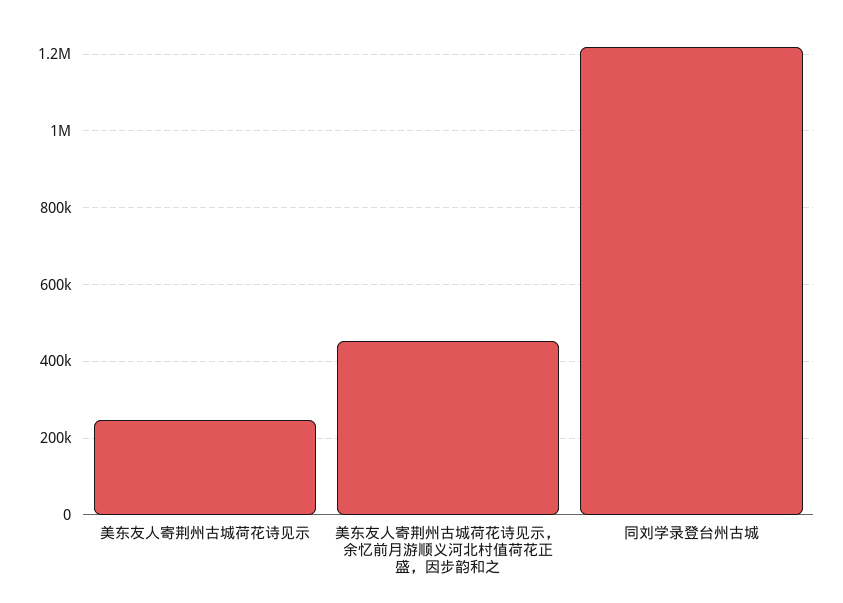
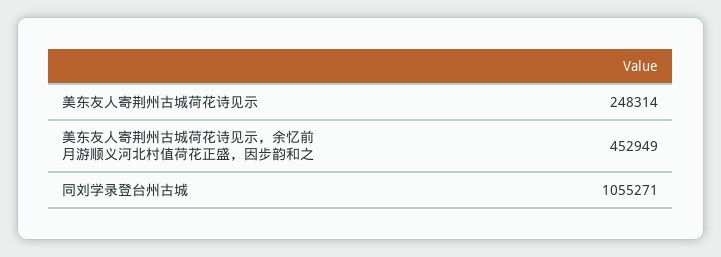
同刘学录登台州古城: 1220000 -> 1055271

